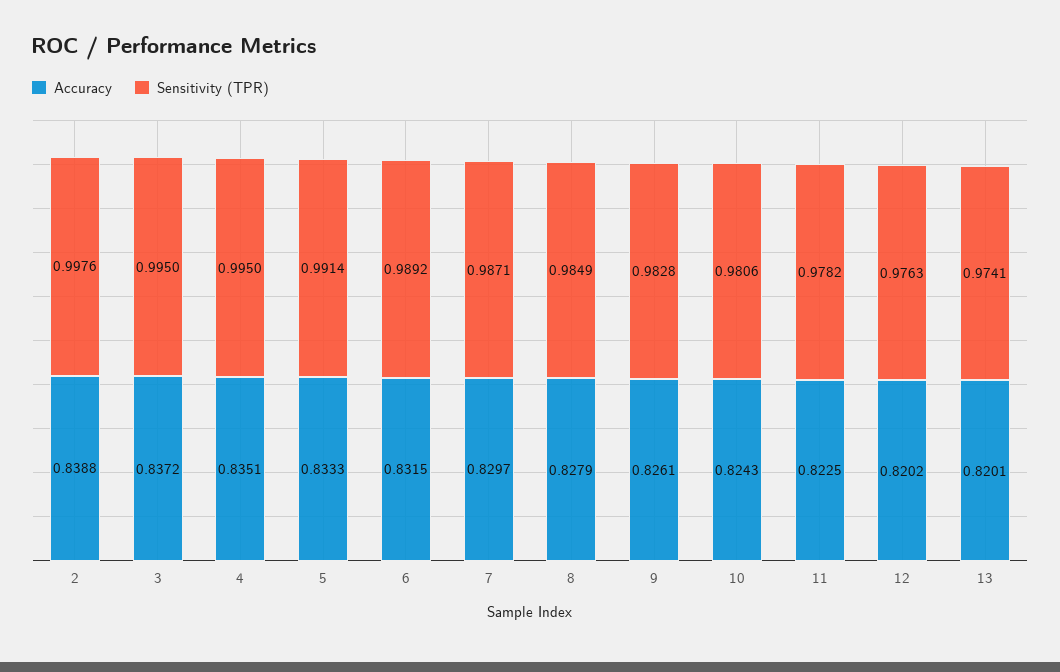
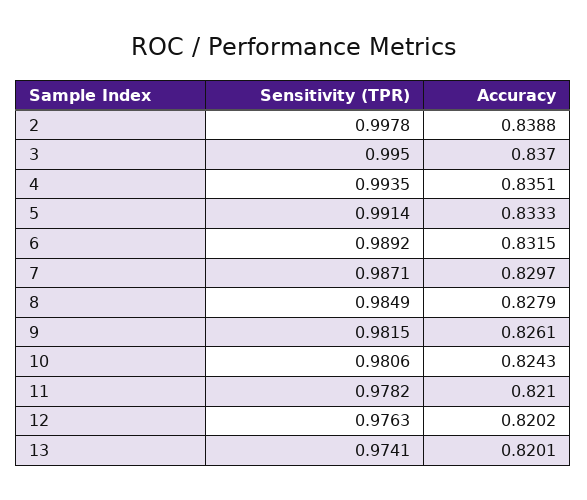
Sensitivity (TPR), 2: 0.9976 -> 0.9978
Accuracy, 3: 0.8372 -> 0.837
Sensitivity (TPR), 4: 0.995 -> 0.9935
Sensitivity (TPR), 9: 0.9828 -> 0.9815
Accuracy, 11: 0.8225 -> 0.821

